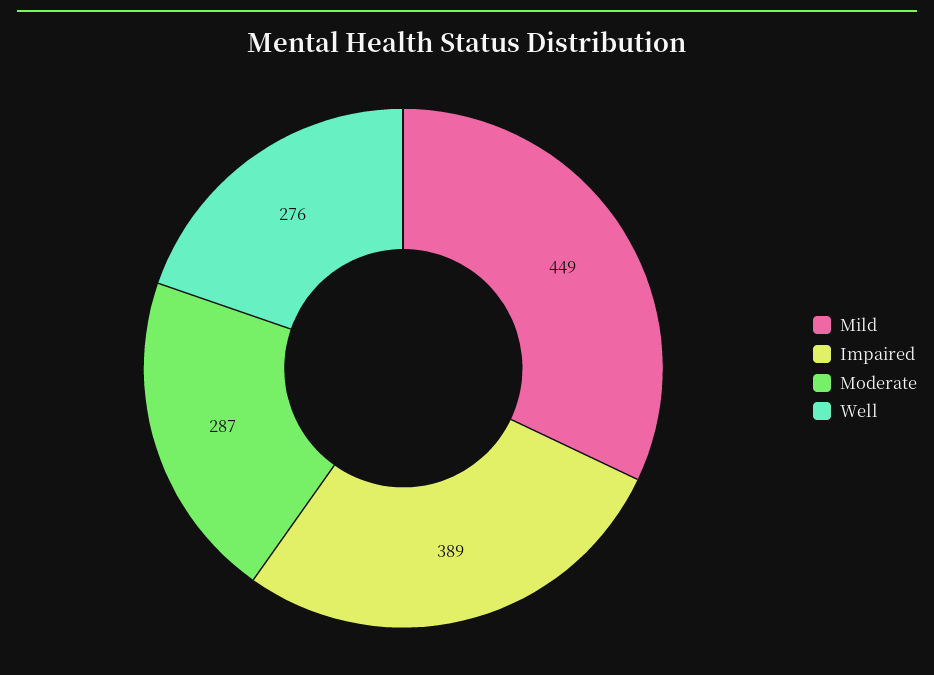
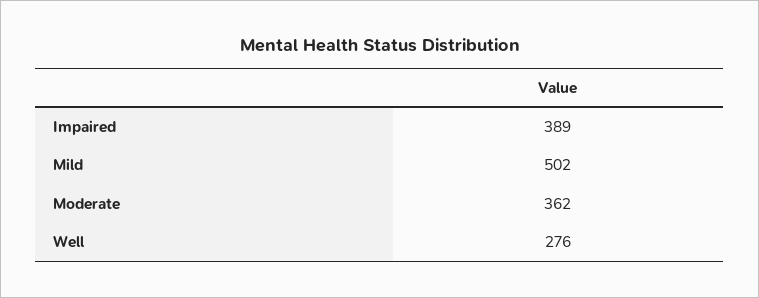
Mild: 449 -> 502
Moderate: 287 -> 362

